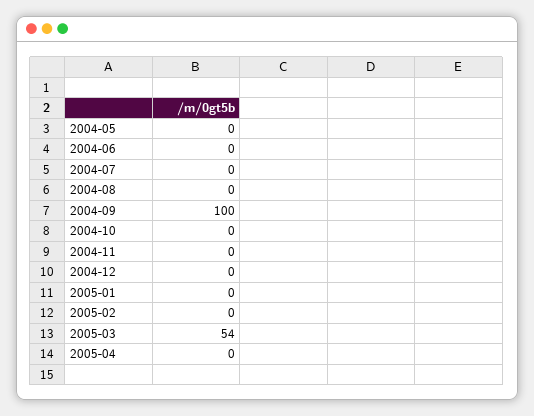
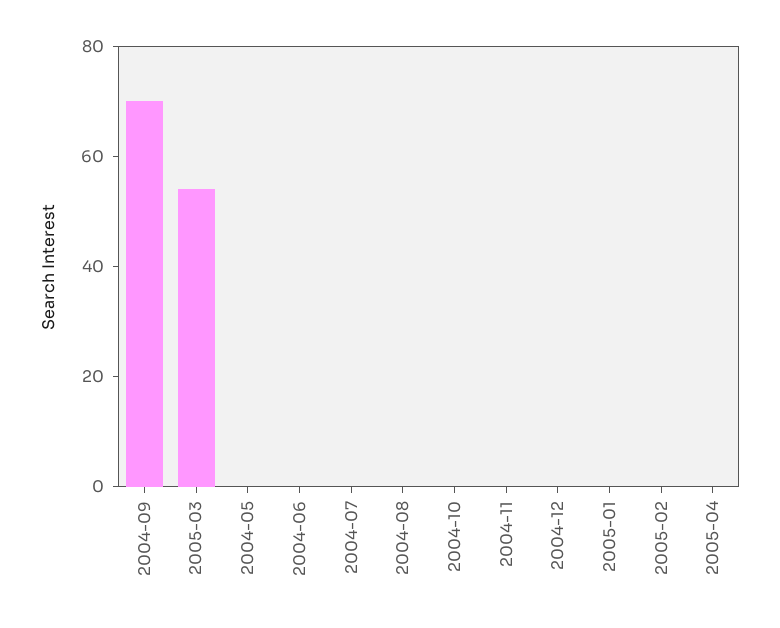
2004-09: 100 -> 70

